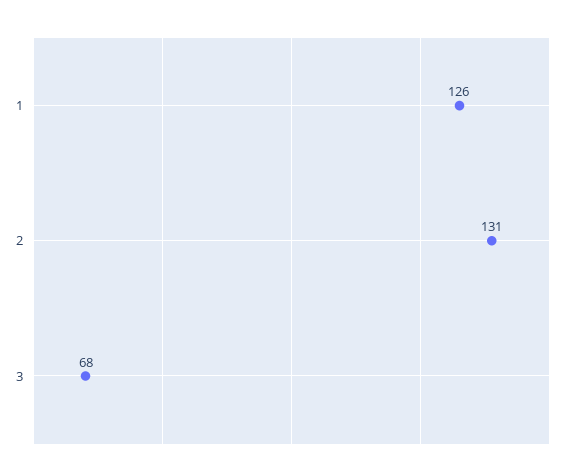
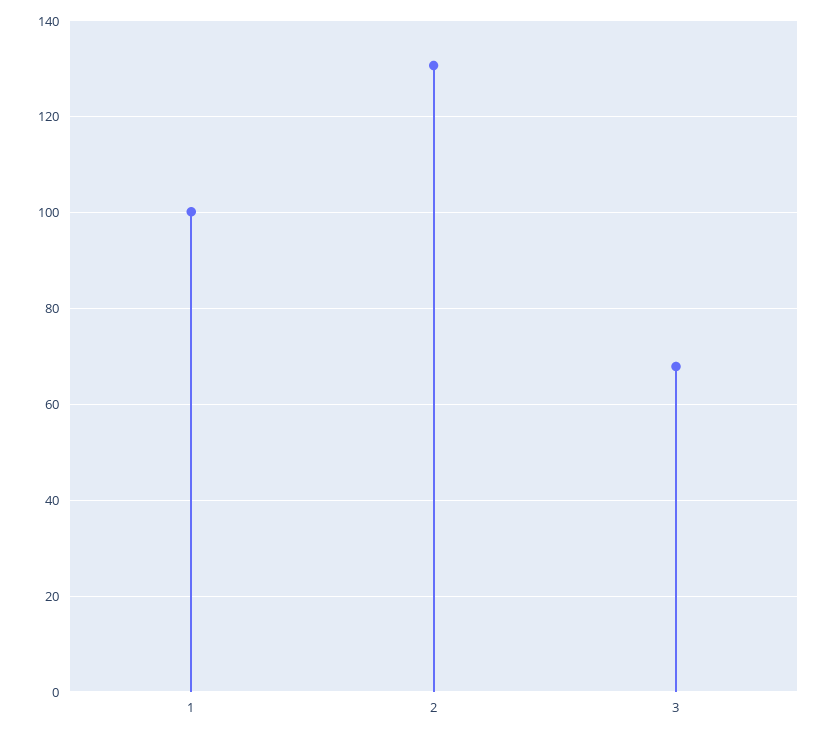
1: 126 -> 100

